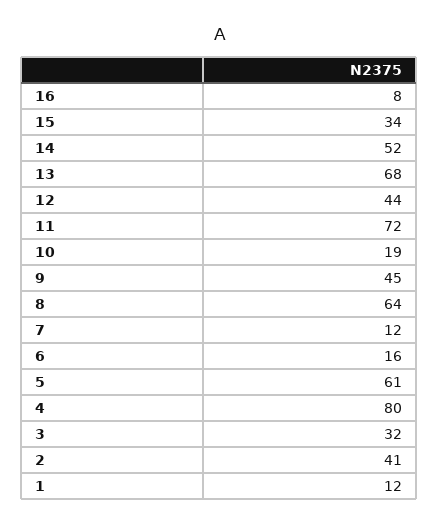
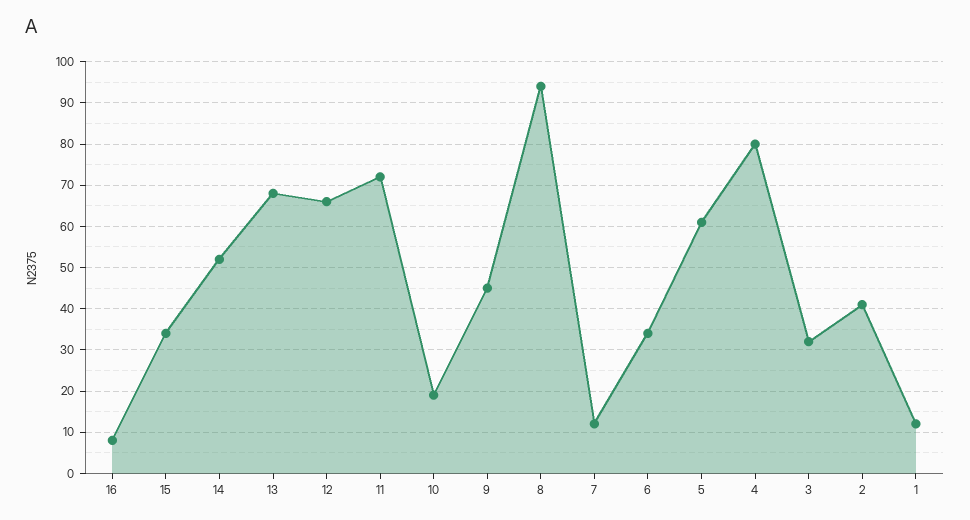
12: 44 -> 65
8: 64 -> 95
6: 16 -> 35

